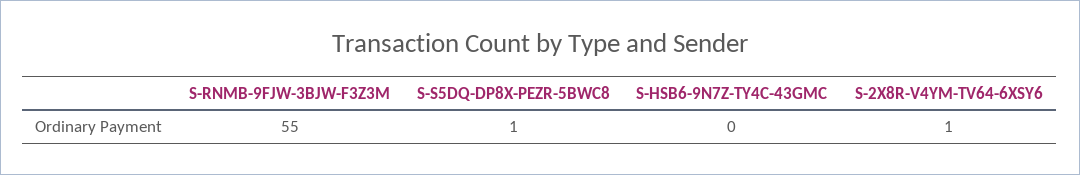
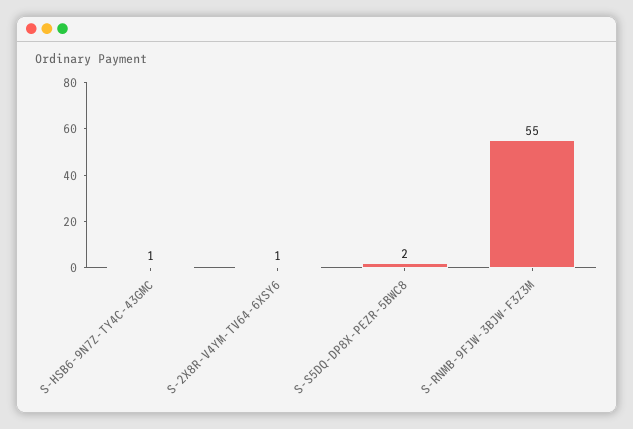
S-S5DQ-DP8X-PEZR-5BWC8: 1 -> 2
S-HSB6-9N7Z-TY4C-43GMC: 0 -> 1

